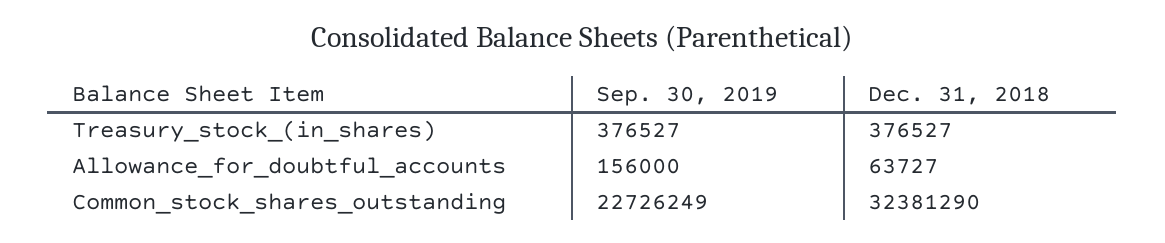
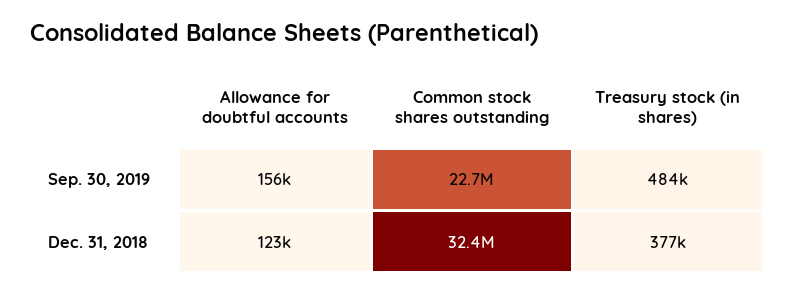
Sep. 30, 2019, Treasury_stock_(in_shares): 376527 -> 484000
Dec. 31, 2018, Allowance_for_doubtful_accounts: 63727 -> 123000

